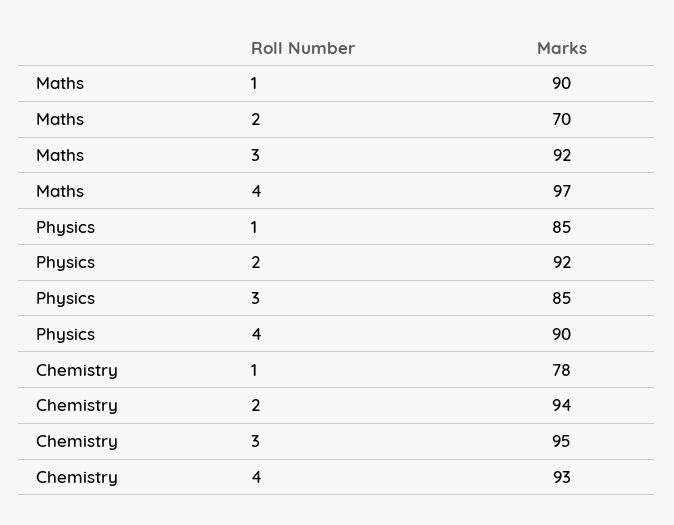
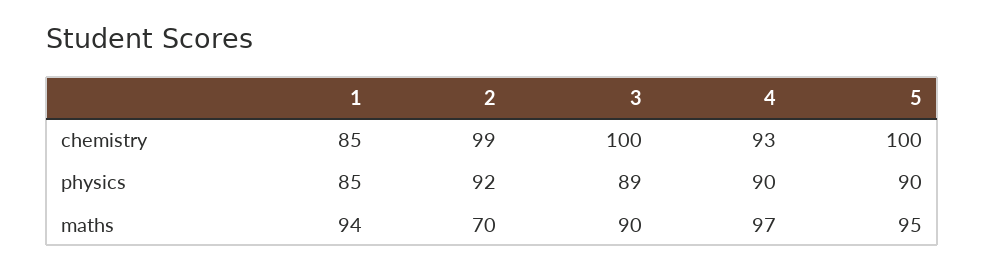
Maths, 1: 90 -> 94
Maths, 3: 92 -> 90
Physics, 3: 85 -> 89
Chemistry, 1: 78 -> 85
Chemistry, 2: 94 -> 99
Chemistry, 3: 95 -> 100
Chemistry, 5: none -> 100
Physics, 5: none -> 90
Maths, 5: none -> 95

